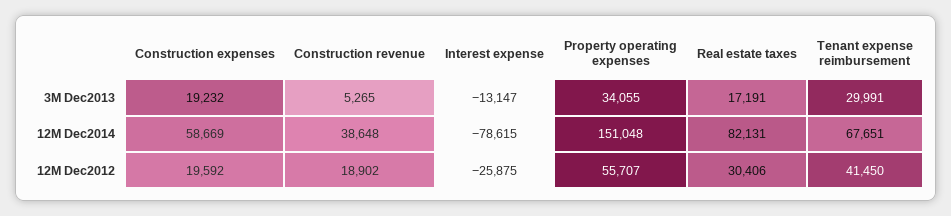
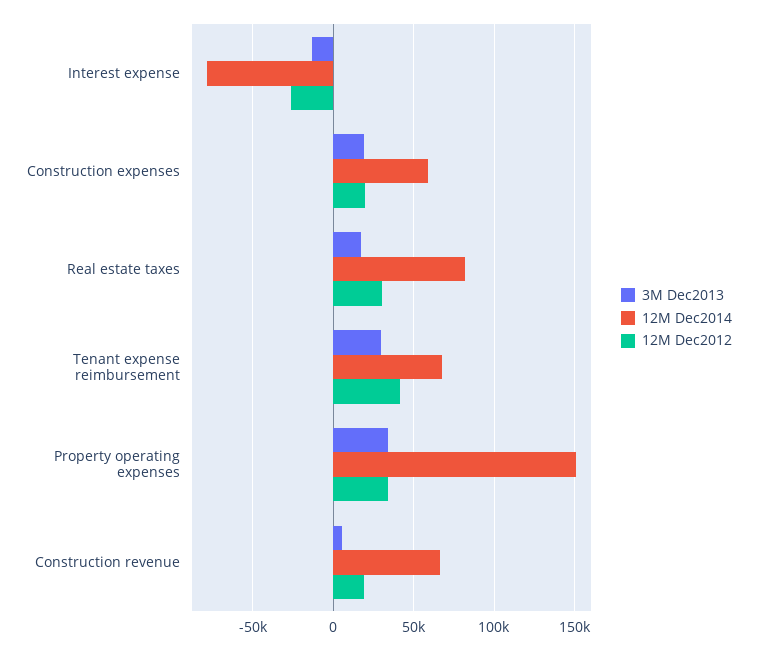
12M Dec2014, Construction revenue: 38648 -> 65000
12M Dec2012, Property operating expenses: 55707 -> 35000

